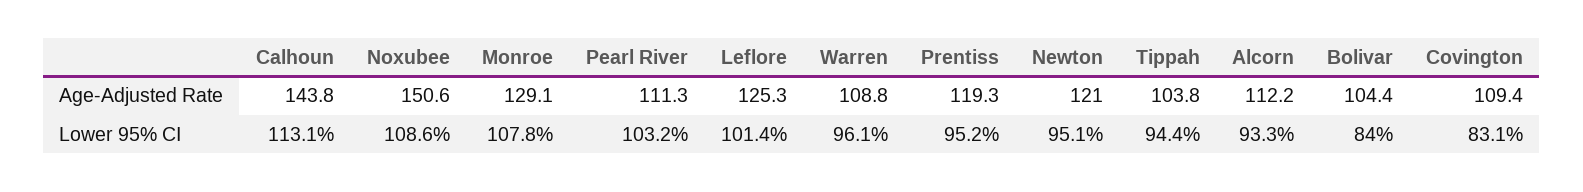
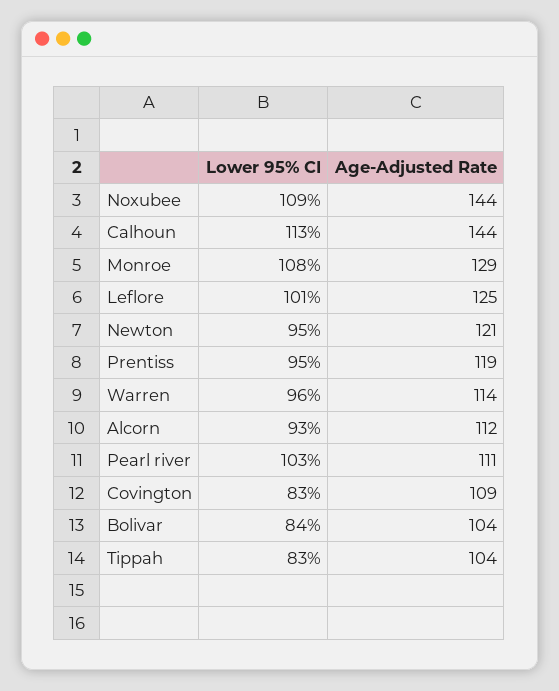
Noxubee, Age-Adjusted Rate: 150.6 -> 144
Warren, Age-Adjusted Rate: 108.8 -> 114
Tippah, Lower 95% CI: 94.4 -> 83

